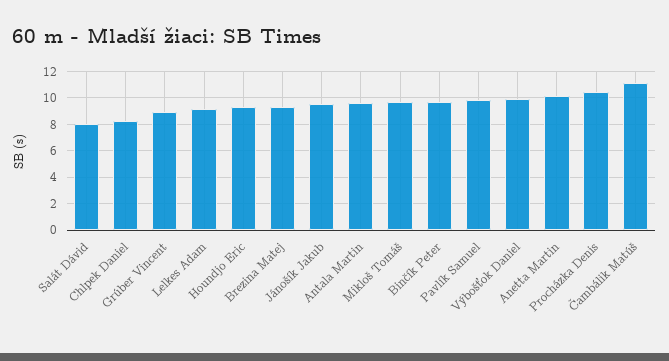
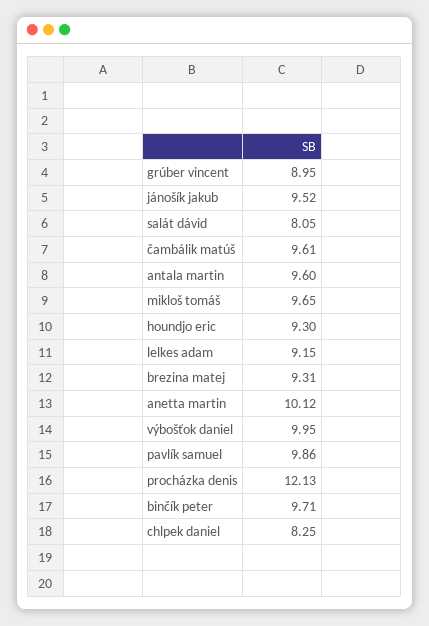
Procházka Denis: 10.5 -> 12.13
Čambálik Matúš: 11 -> 9.61

